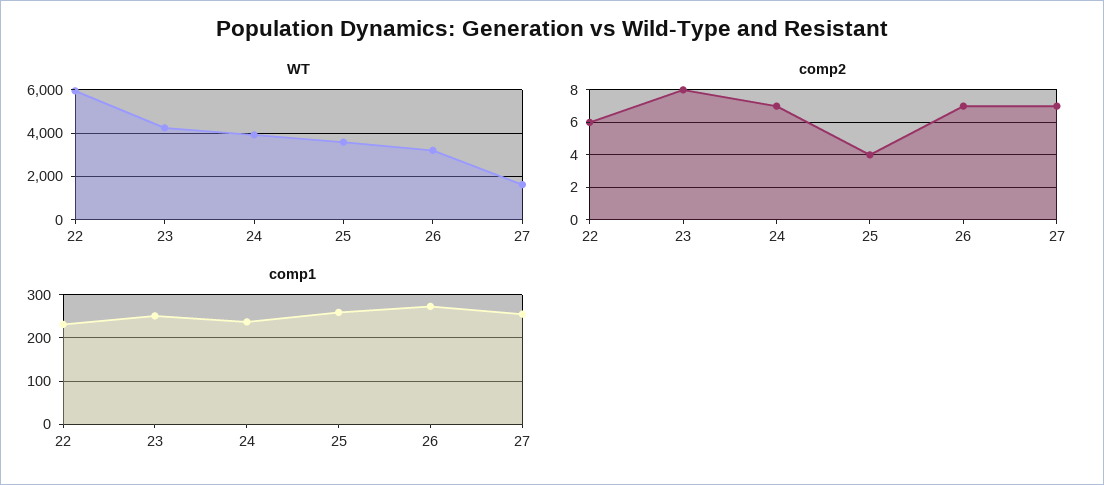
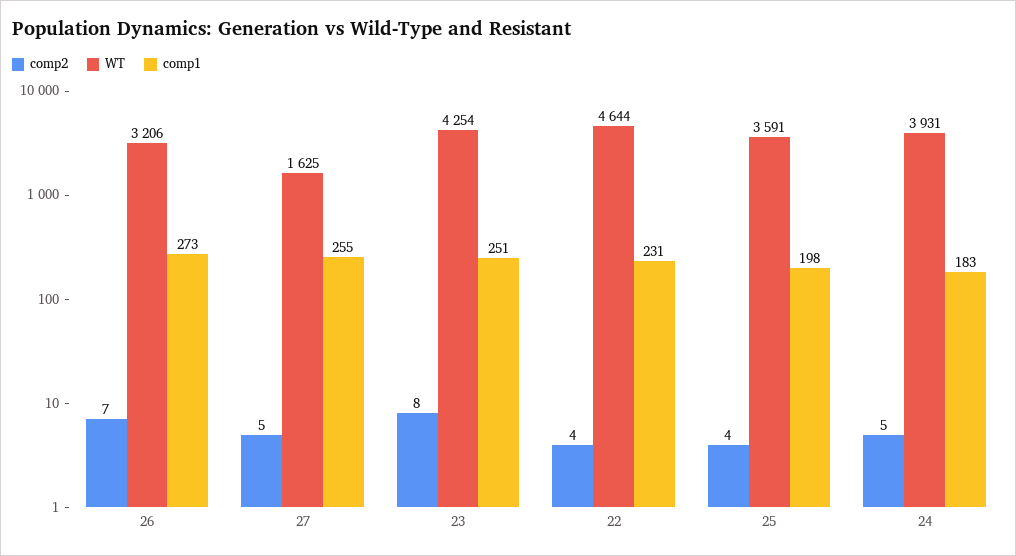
WT, 22: 6000 -> 4644
comp2, 22: 6 -> 4
comp2, 24: 7 -> 5
comp2, 27: 7 -> 5
comp1, 24: 240 -> 183
comp1, 25: 260 -> 198

